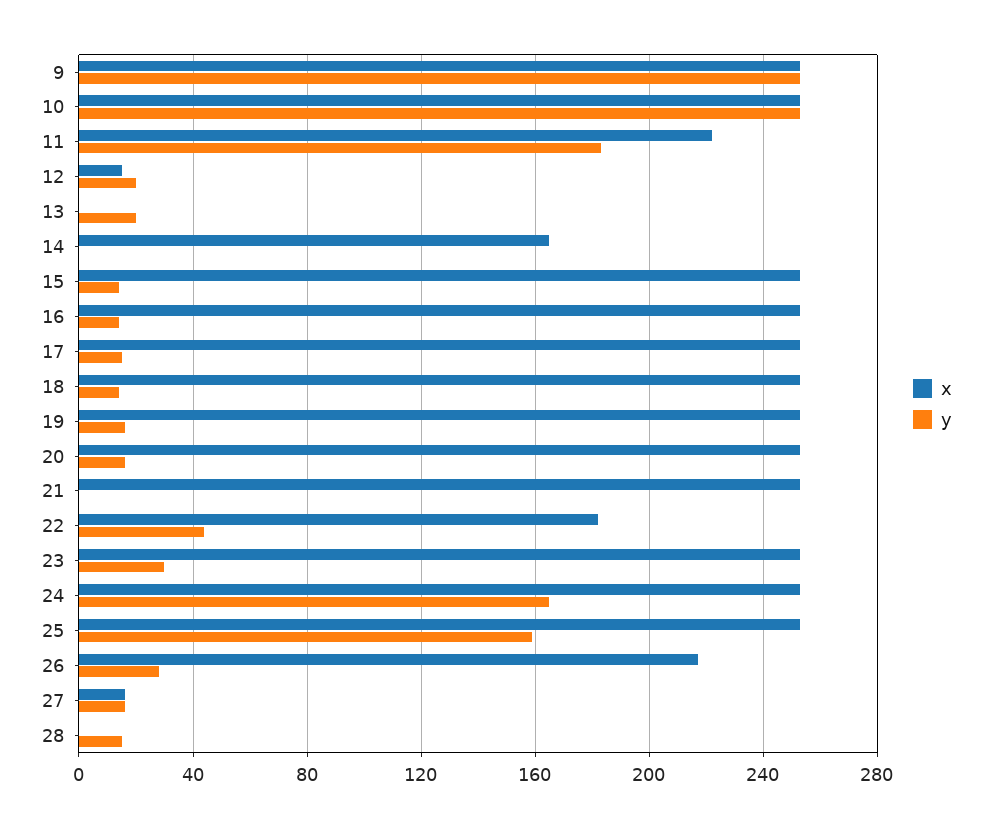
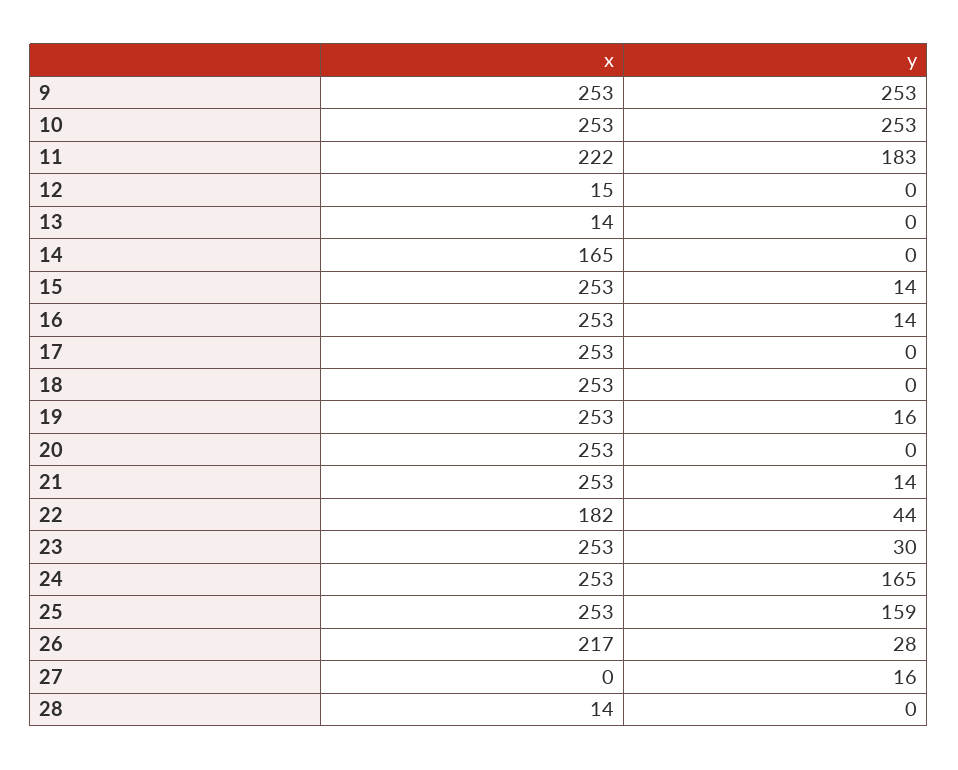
y, 12: 20 -> 0
x, 13: 0 -> 14
y, 13: 20 -> 0
y, 17: 15 -> 0
y, 18: 15 -> 0
y, 20: 15 -> 0
y, 21: 0 -> 14
x, 27: 15 -> 0
x, 28: 0 -> 14
y, 28: 15 -> 0

